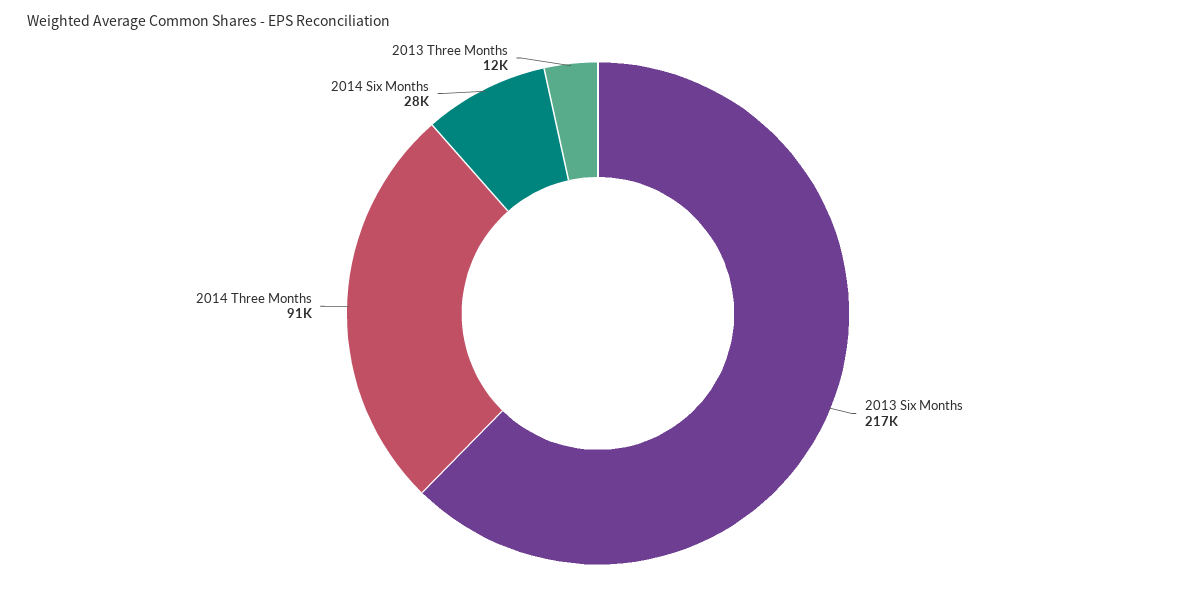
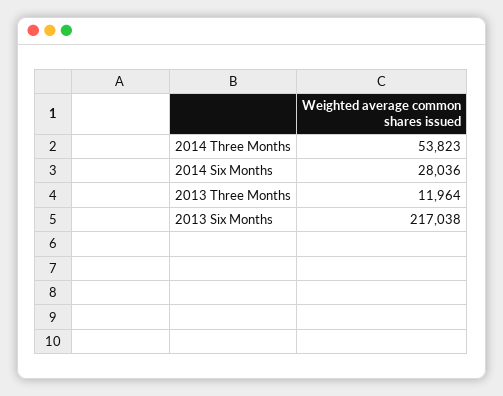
2014 Three Months: 91000 -> 53823

